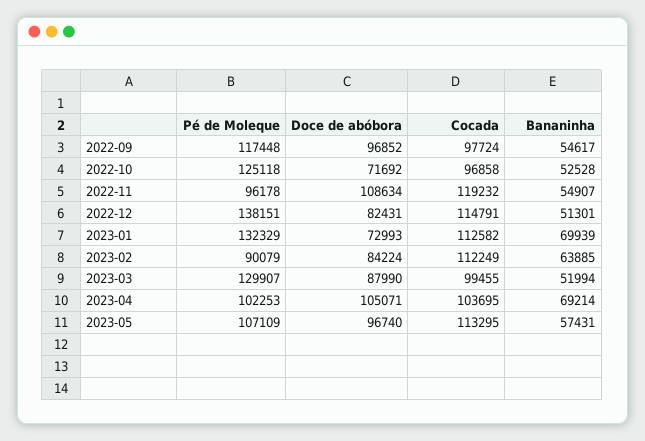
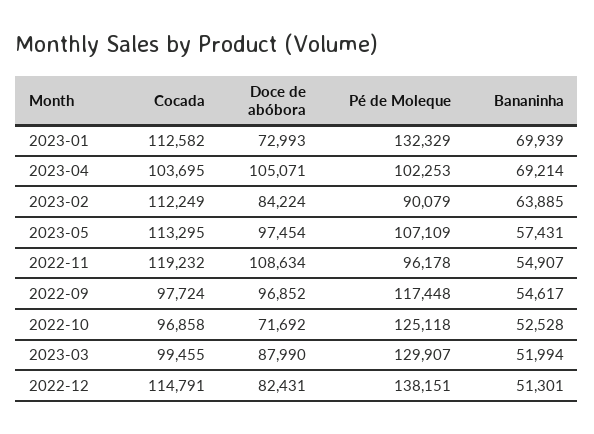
Doce de abóbora, 2023-05: 96740 -> 97454

